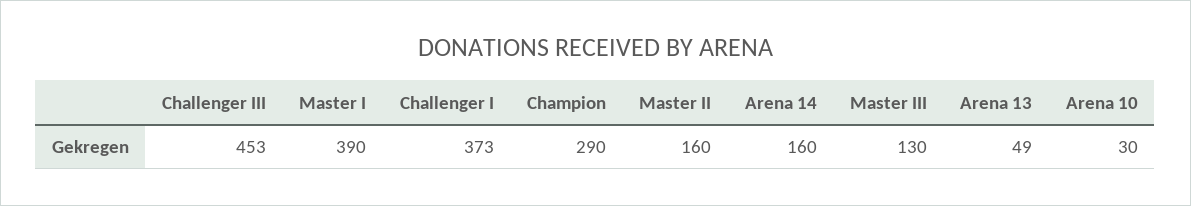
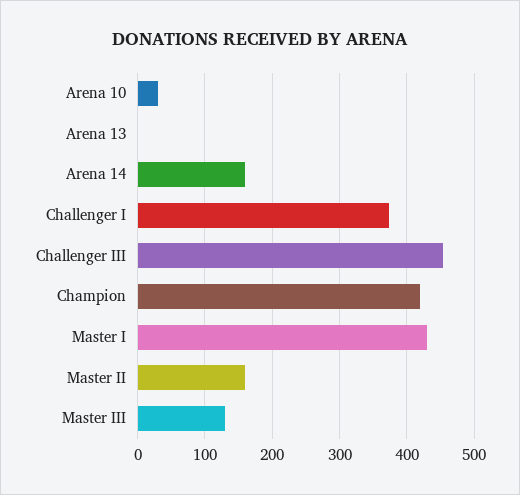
Master I: 390 -> 430
Champion: 290 -> 420
Arena 13: 49 -> 0

